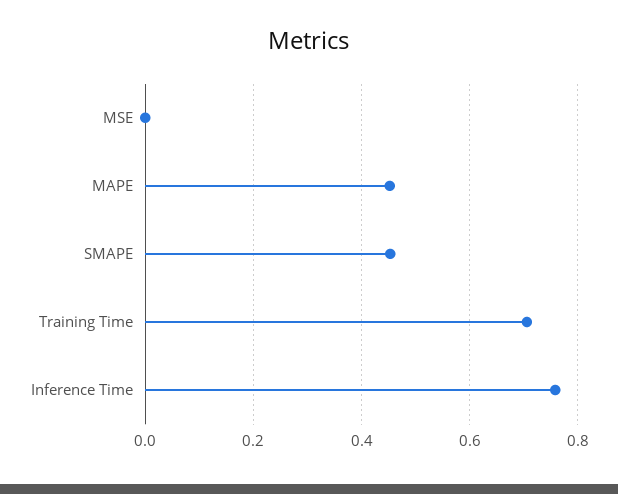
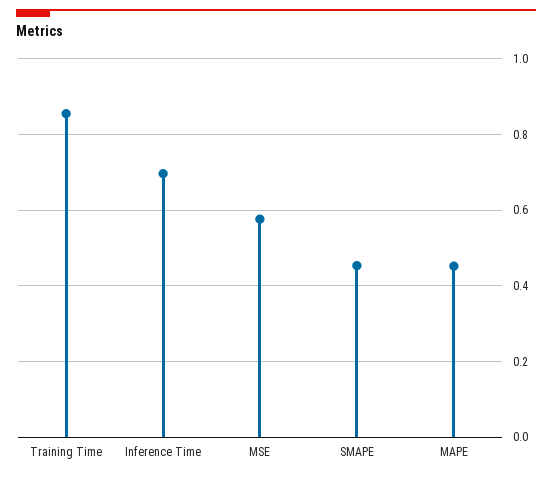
MSE: 0 -> 0.58
Training Time: 0.7 -> 0.86
Inference Time: 0.76 -> 0.7

